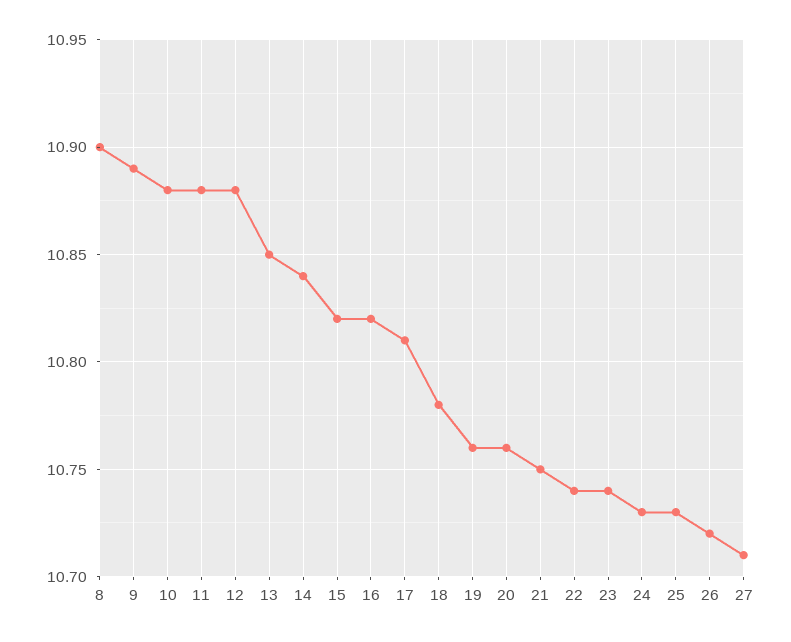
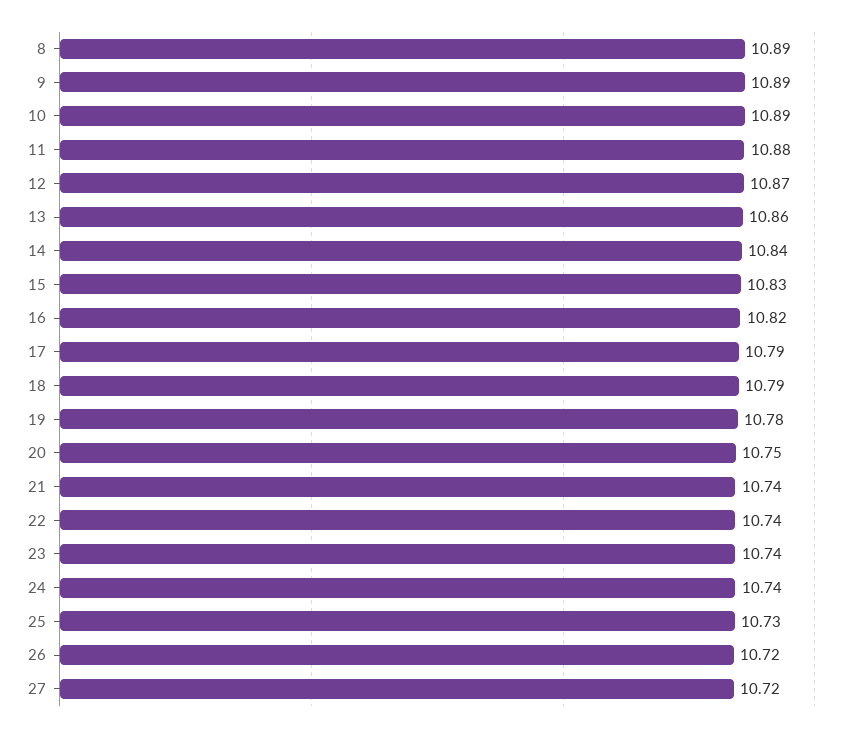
8: 10.9 -> 10.89
10: 10.88 -> 10.89
12: 10.88 -> 10.87
13: 10.85 -> 10.86
15: 10.82 -> 10.83
17: 10.81 -> 10.79
18: 10.78 -> 10.79
19: 10.76 -> 10.78
20: 10.76 -> 10.75
21: 10.75 -> 10.74
24: 10.73 -> 10.74
27: 10.71 -> 10.72

